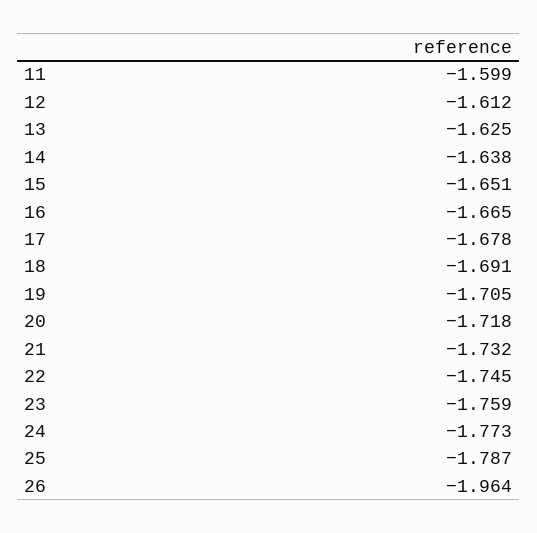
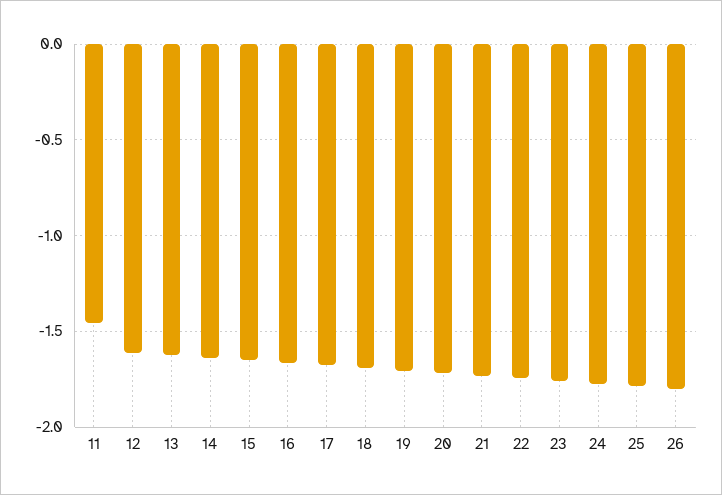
11: -1.599 -> -1.45
26: -1.964 -> -1.8

